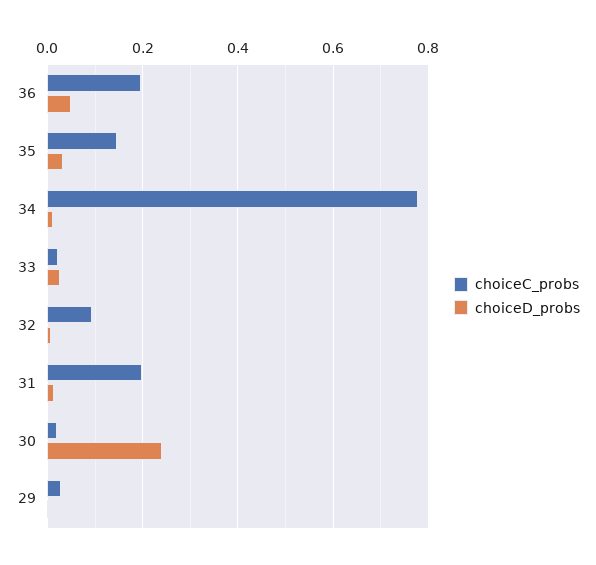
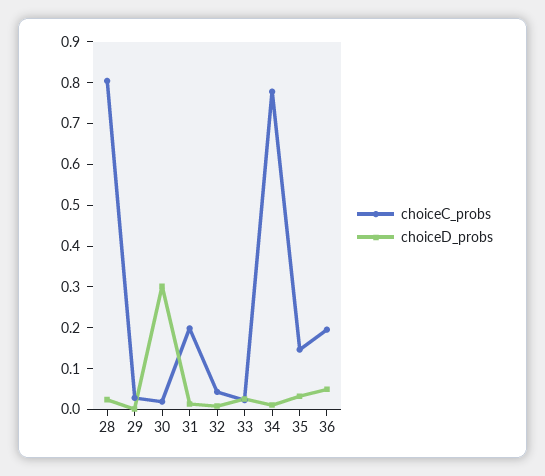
choiceC_probs, 32: 0.1 -> 0.04
choiceD_probs, 30: 0.24 -> 0.3
choiceC_probs, 28: none -> 0.8
choiceD_probs, 28: none -> 0.02

